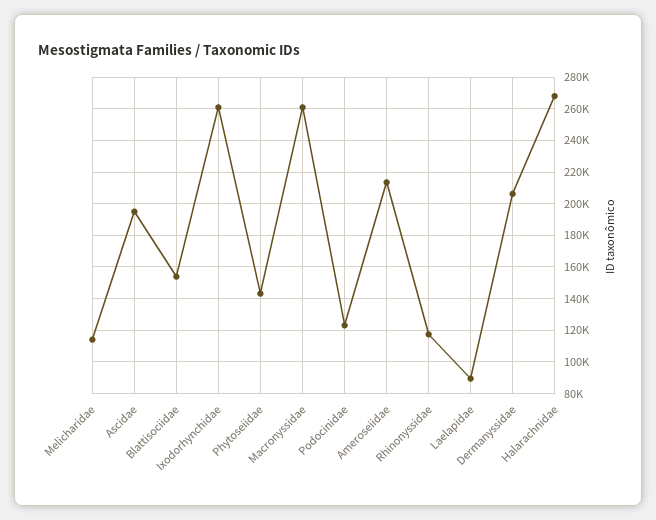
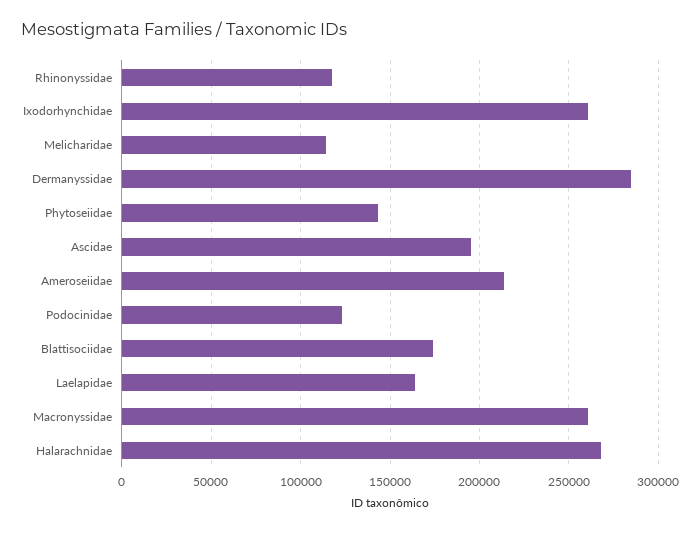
Blattisociidae: 155000 -> 175000
Laelapidae: 90000 -> 165000
Dermanyssidae: 205000 -> 285000

